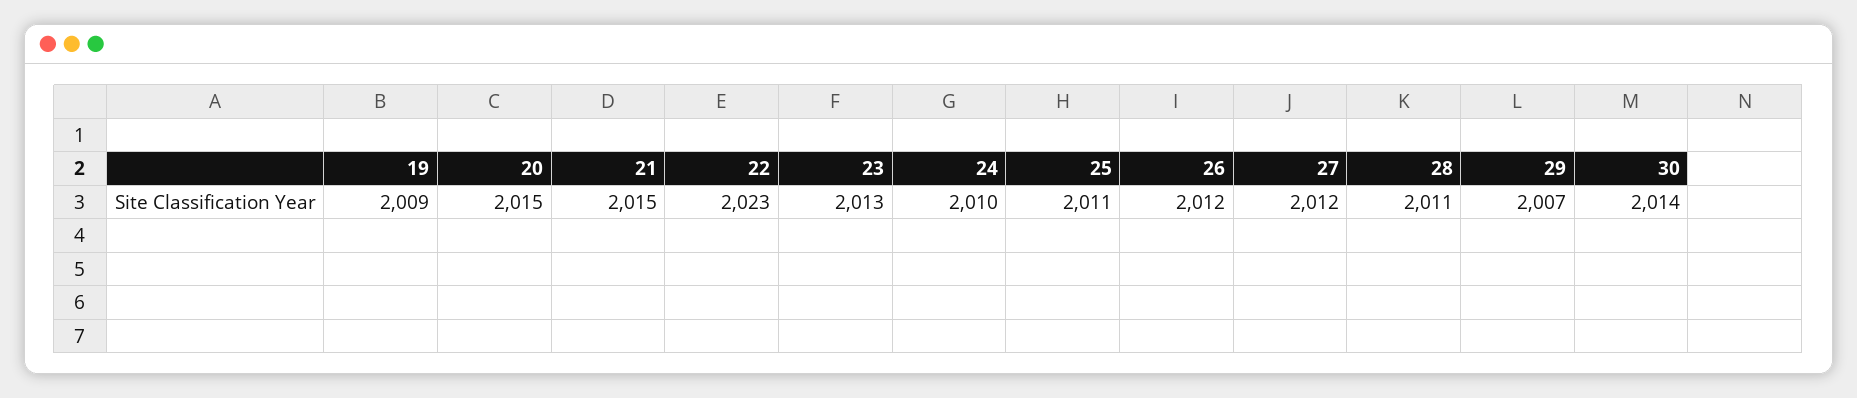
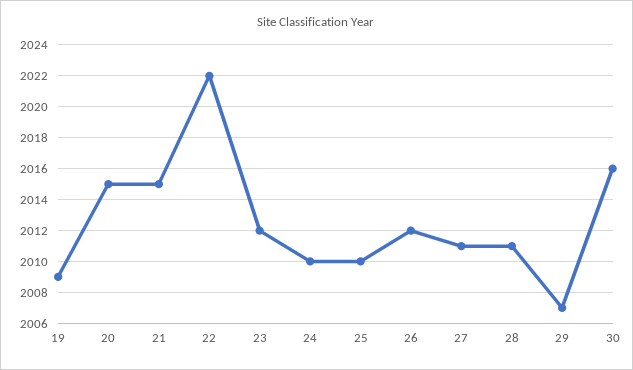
22: 2023 -> 2022
23: 2013 -> 2012
25: 2011 -> 2010
27: 2012 -> 2011
30: 2014 -> 2016

